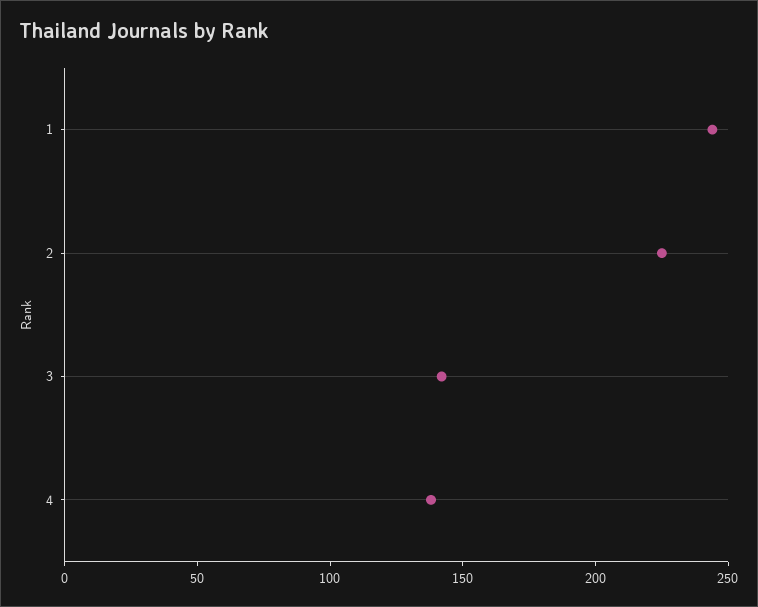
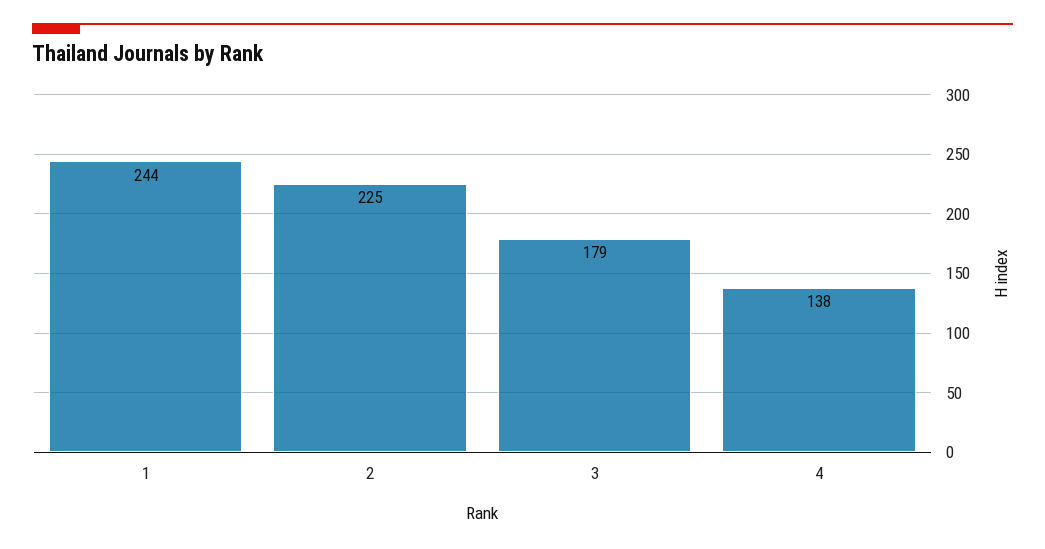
3: 140 -> 179

